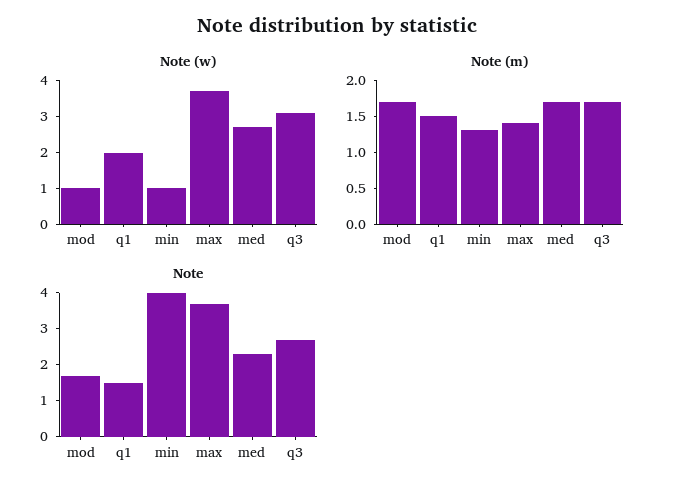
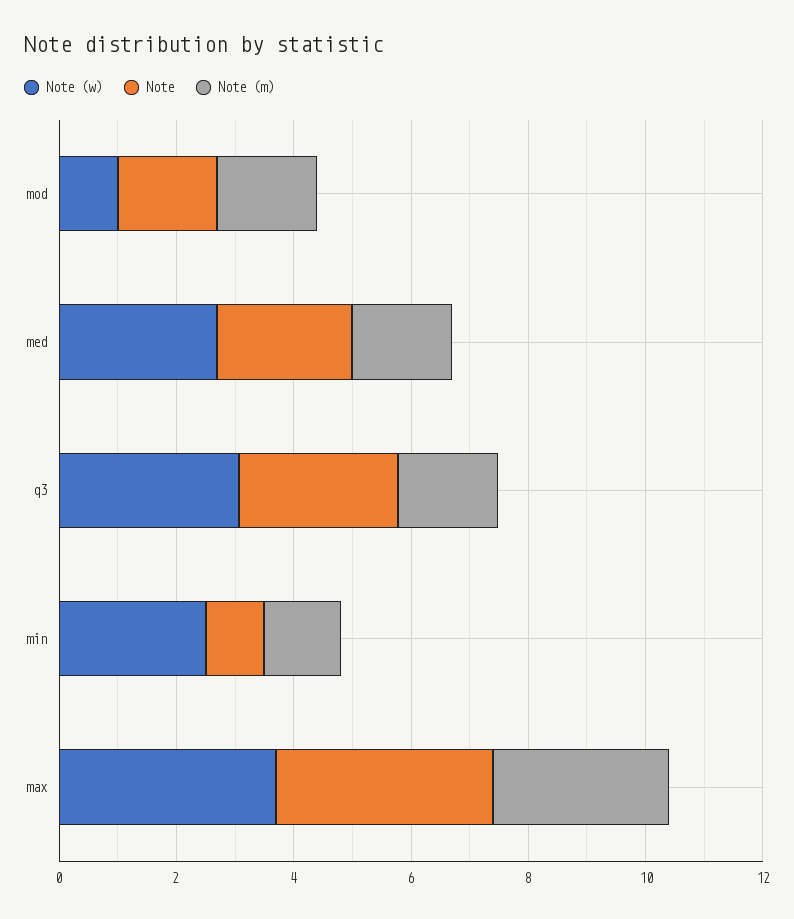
Note (w), q1: 2 -> none
Note (w), min: 1 -> 2.5
Note (m), q1: 1.5 -> none
Note (m), max: 1.5 -> 3
Note, q1: 1.5 -> none
Note, min: 4 -> 1

